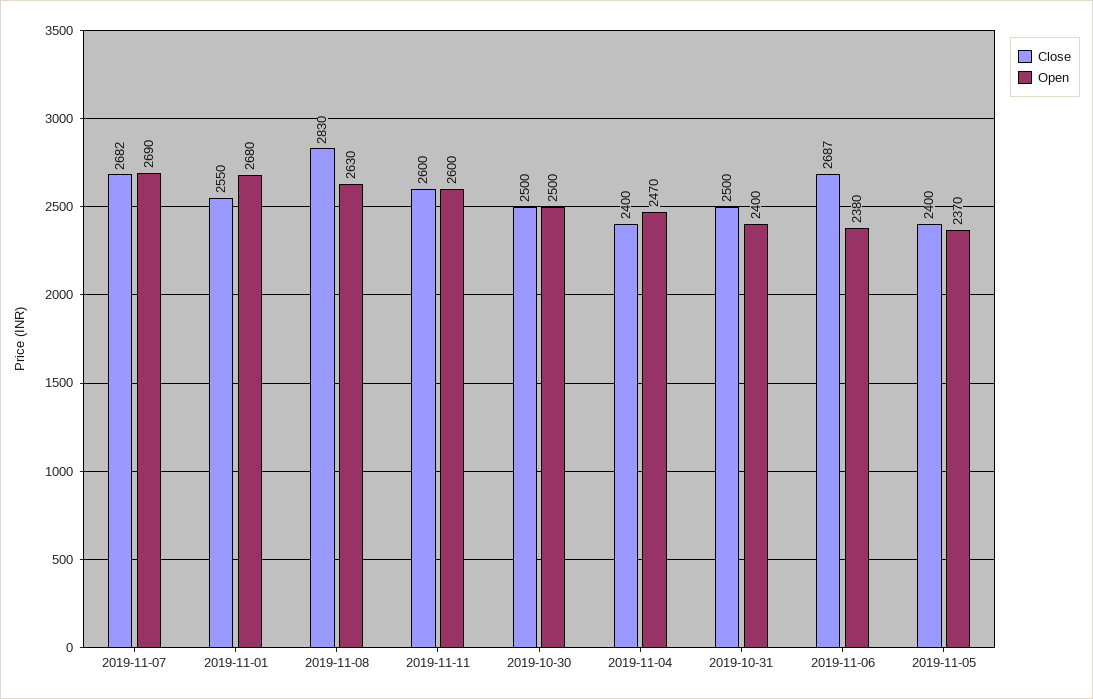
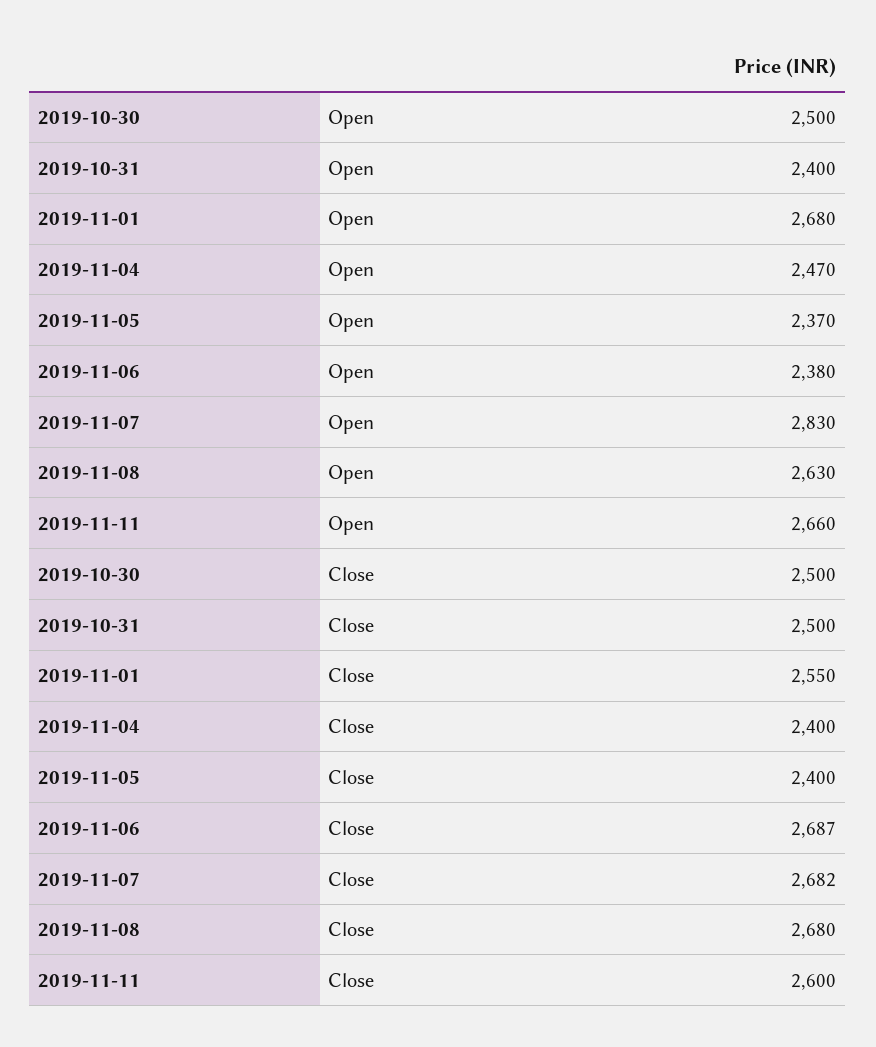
Open, 2019-11-07: 2690 -> 2830
Close, 2019-11-08: 2830 -> 2680
Open, 2019-11-11: 2600 -> 2660

